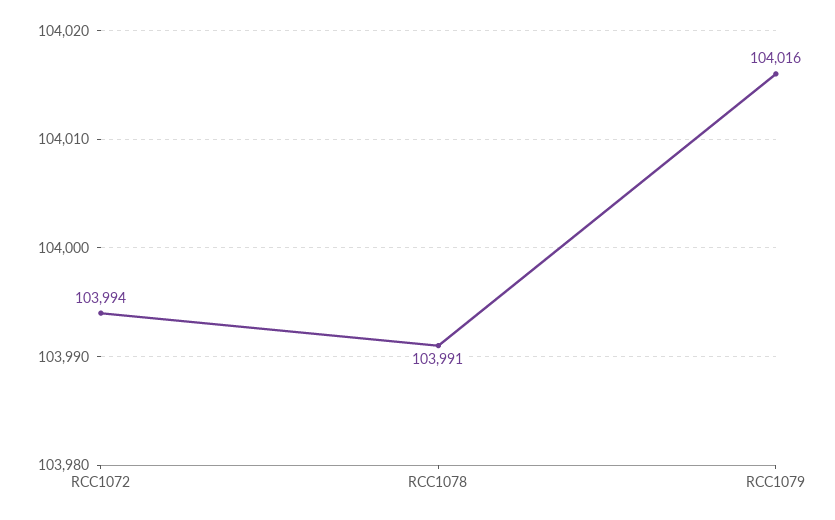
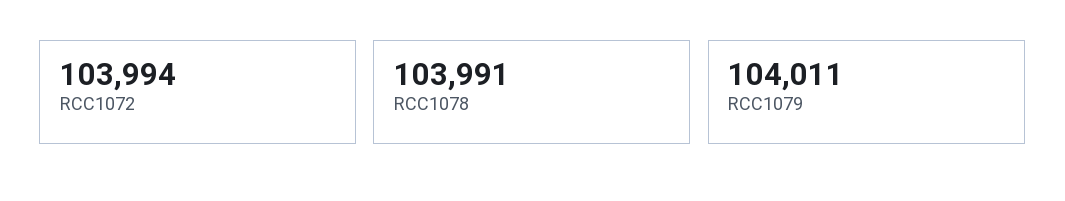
RCC1079: 104016 -> 104011

